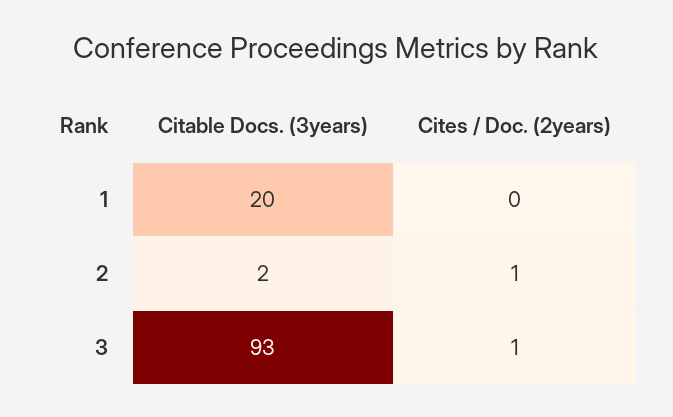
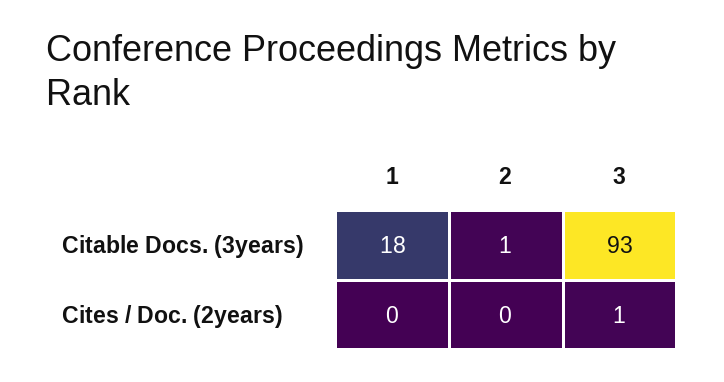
Citable Docs. (3years), 1: 20 -> 18
Citable Docs. (3years), 2: 2 -> 1
Cites / Doc. (2years), 2: 1 -> 0

